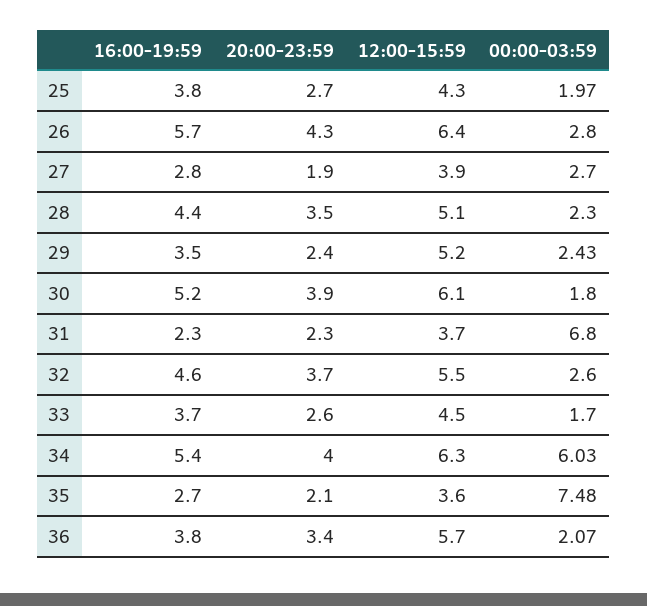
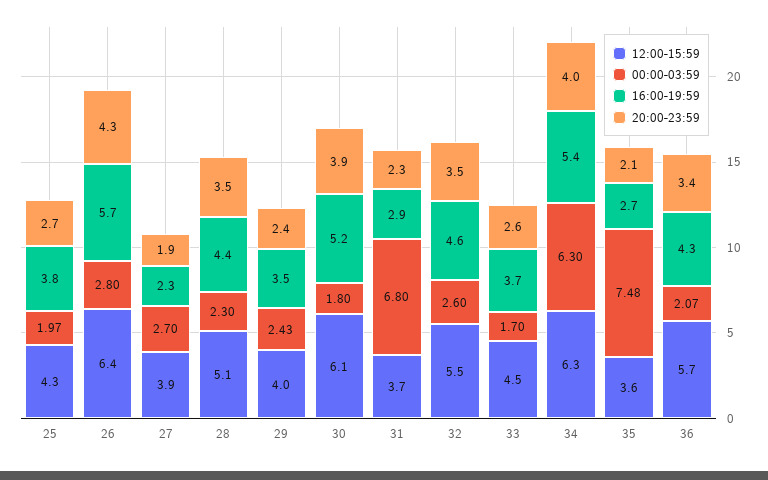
16:00-19:59, 27: 2.8 -> 2.3
12:00-15:59, 29: 5.2 -> 4
16:00-19:59, 31: 2.3 -> 2.9
20:00-23:59, 32: 3.7 -> 3.5
00:00-03:59, 34: 6.03 -> 6.3
16:00-19:59, 36: 3.8 -> 4.3

